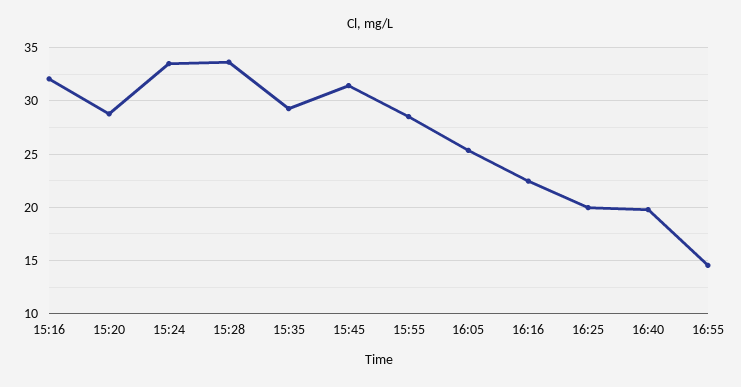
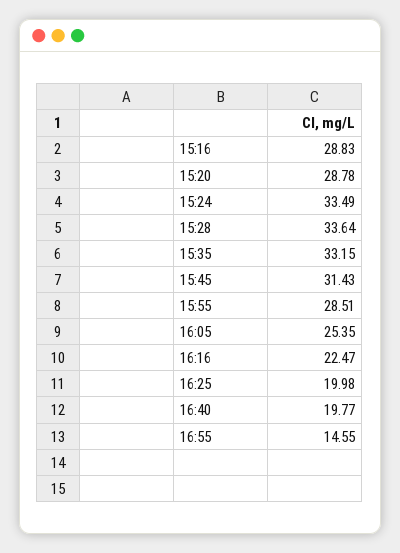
15:16: 32 -> 28.83
15:35: 29 -> 33.15

